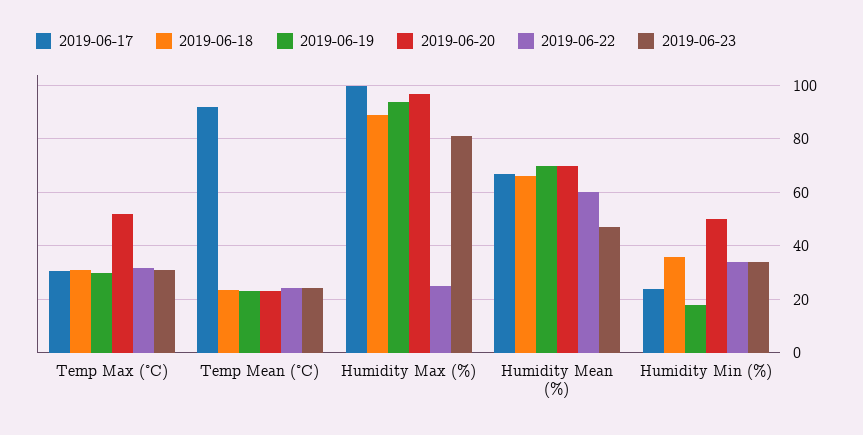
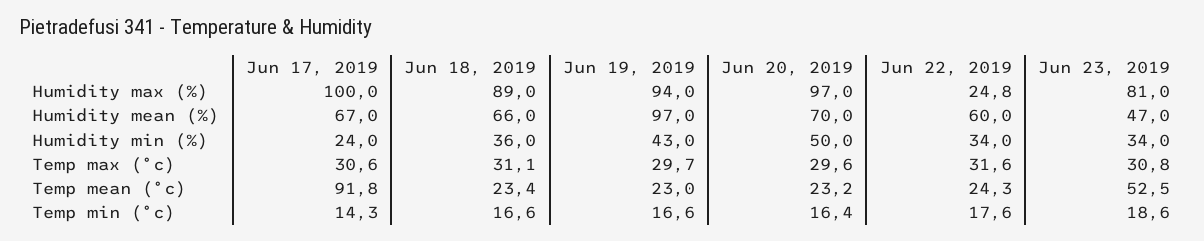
2019-06-20, Temp Max (°C): 52.5 -> 29.6
2019-06-23, Temp Mean (°C): 25 -> 52.5
2019-06-19, Humidity Mean (%): 70 -> 97
2019-06-19, Humidity Min (%): 17.5 -> 43
2019-06-17, Temp min (°c): none -> 14.3
2019-06-18, Temp min (°c): none -> 16.6
2019-06-19, Temp min (°c): none -> 16.6
2019-06-20, Temp min (°c): none -> 16.4
2019-06-22, Temp min (°c): none -> 17.6
2019-06-23, Temp min (°c): none -> 18.6

